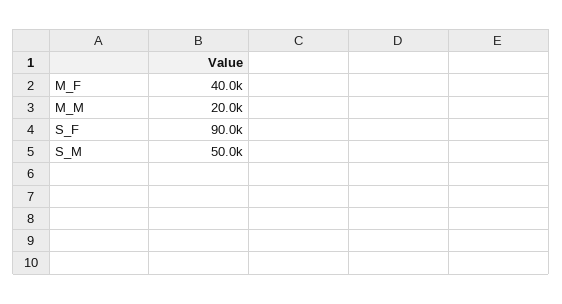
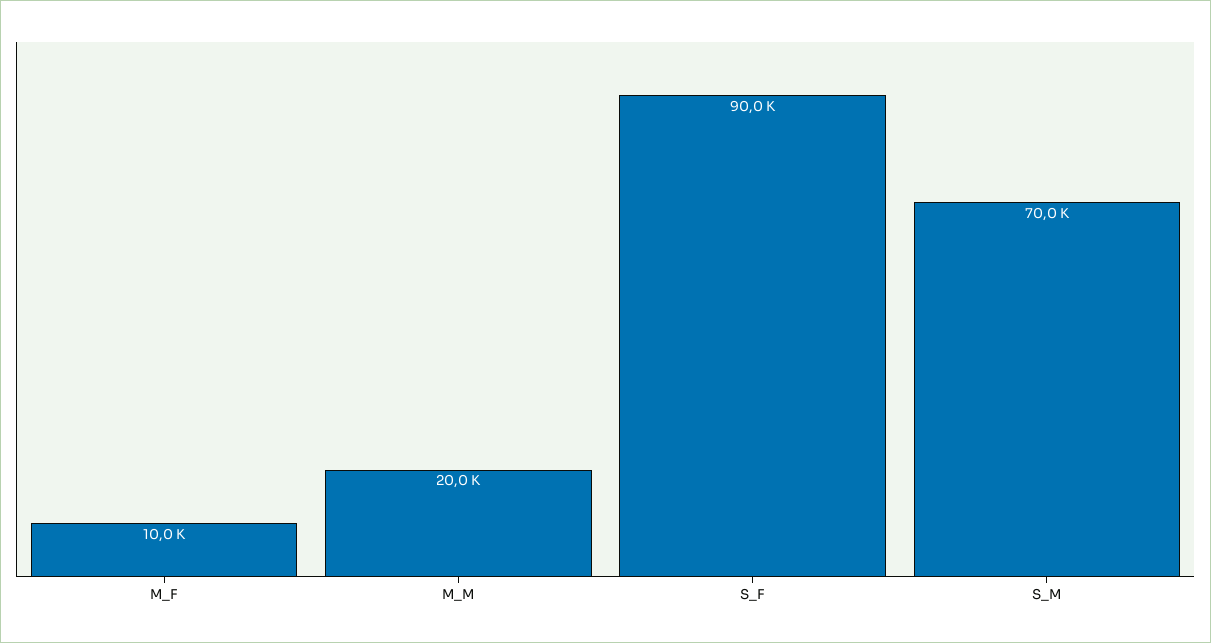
M_F: 40000 -> 10000
S_M: 50000 -> 70000

